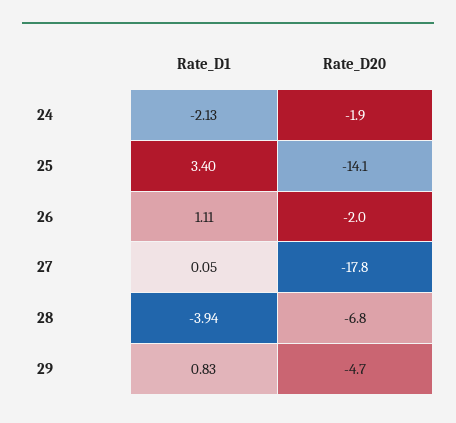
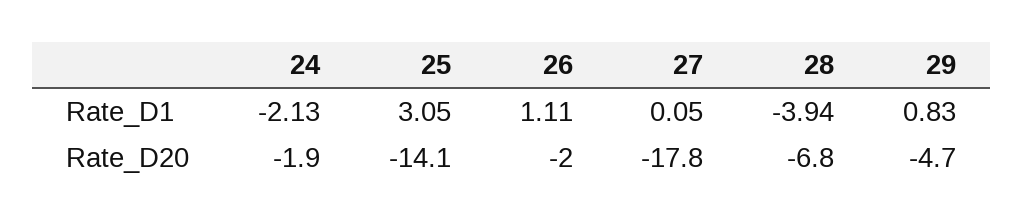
Rate_D1, 25: 3.4 -> 3.05

